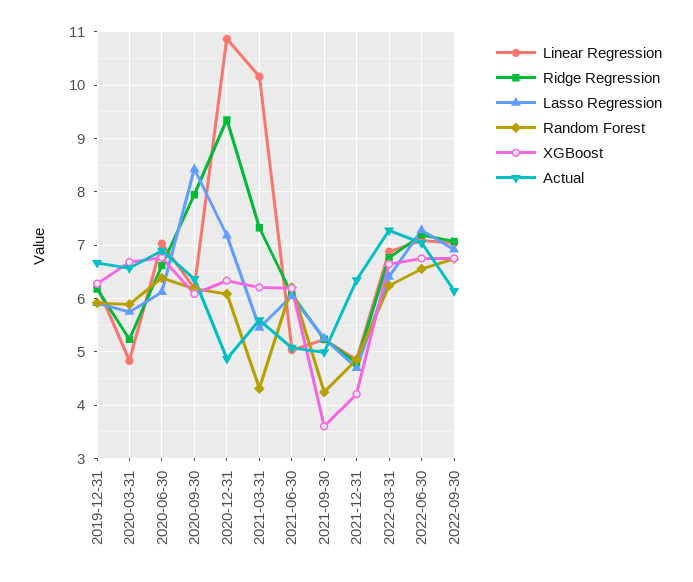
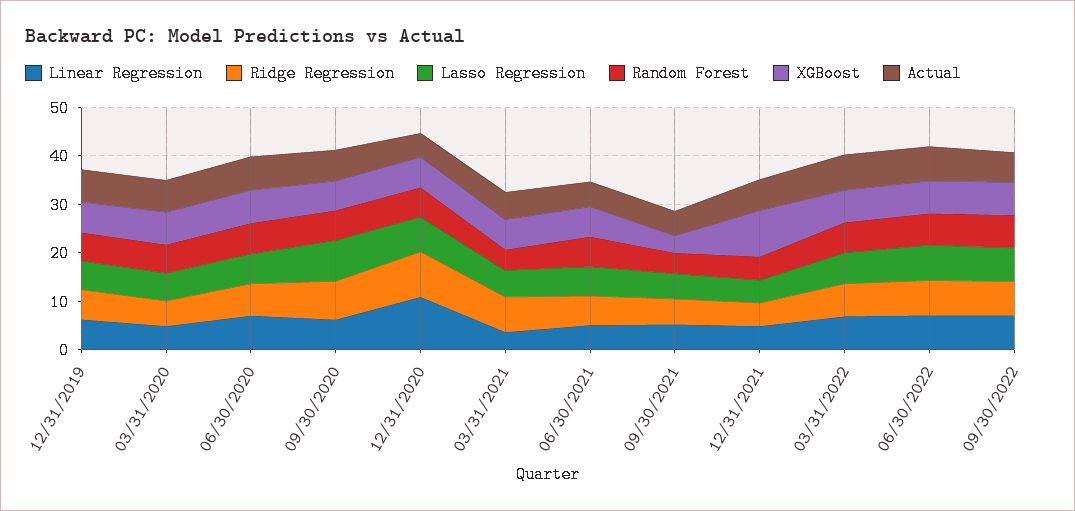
Linear Regression, 2021-03-31: 10.2 -> 4
XGBoost, 2021-12-31: 4.2 -> 10

